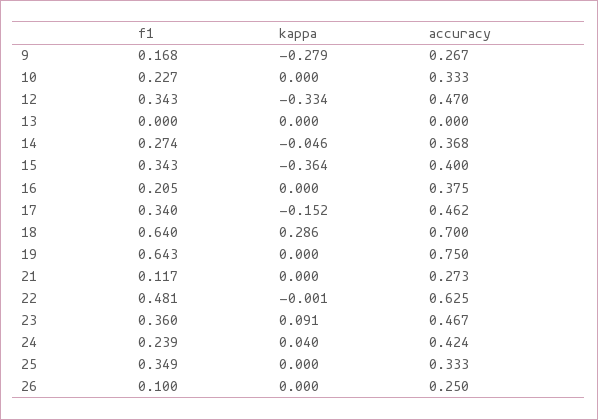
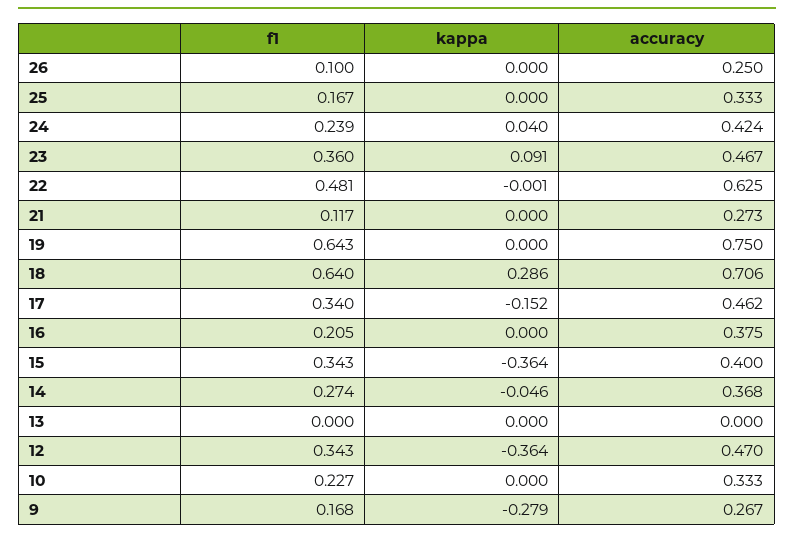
kappa, 12: -0.334 -> -0.364
accuracy, 18: 0.7 -> 0.706
f1, 25: 0.349 -> 0.167

